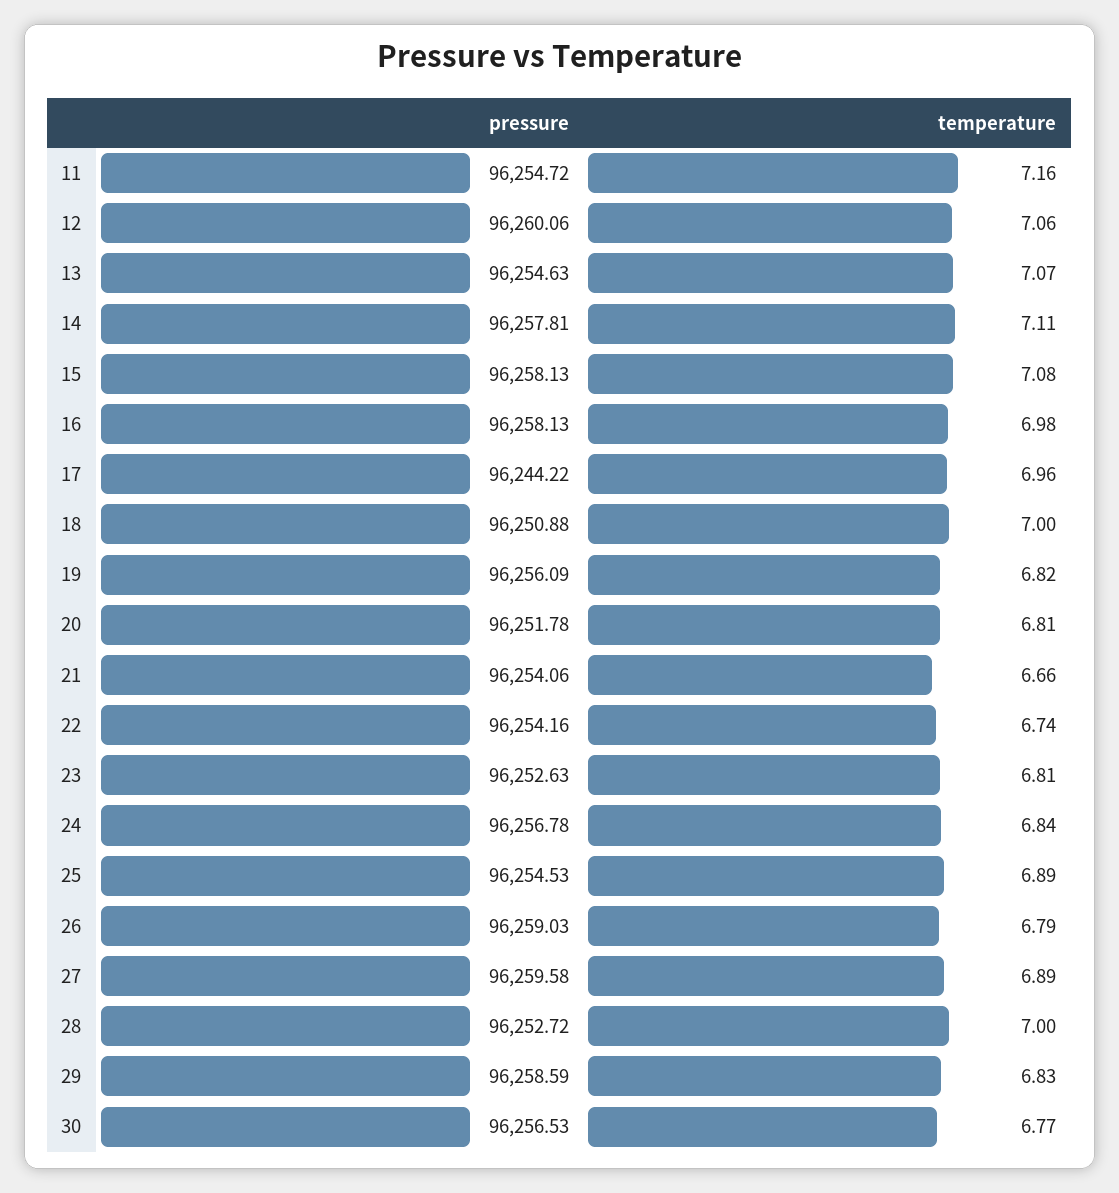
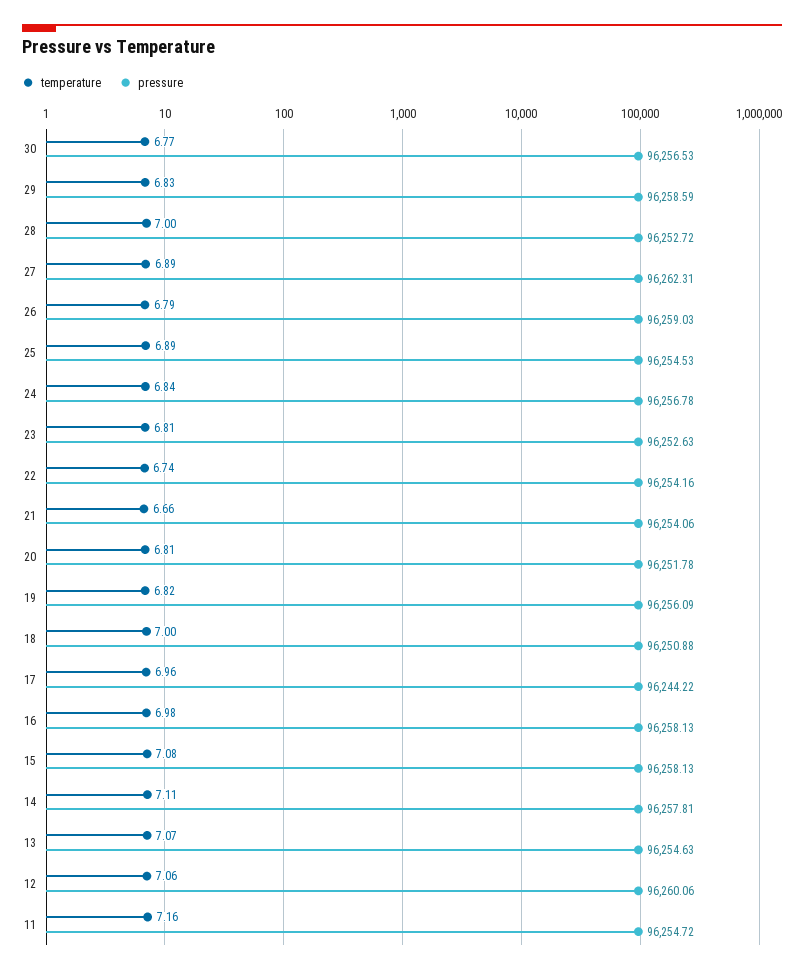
pressure, 27: 96259.58 -> 96262.31

